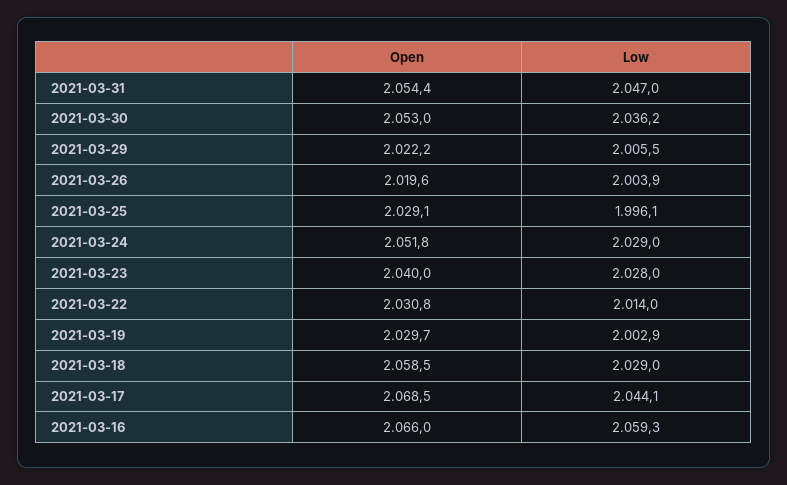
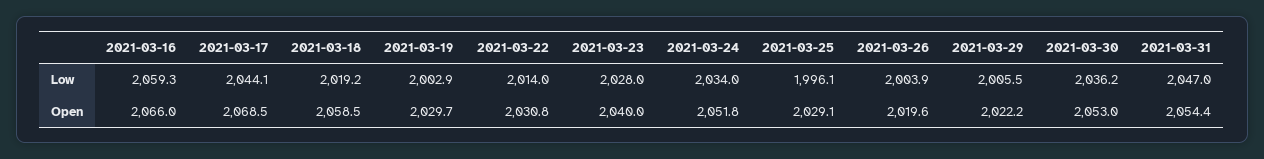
Low, 2021-03-24: 2029 -> 2034
Low, 2021-03-18: 2029 -> 2019.2

